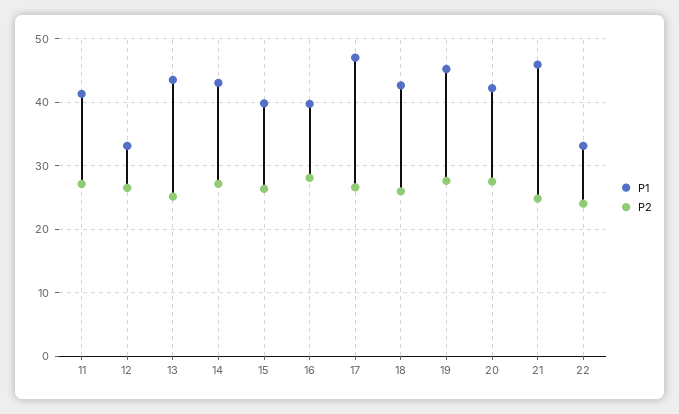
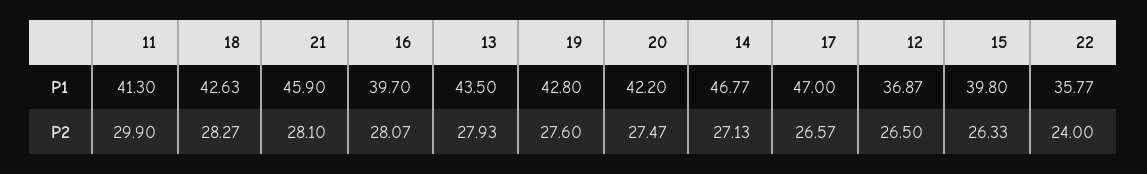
P2, 11: 27 -> 29.9
P1, 12: 33 -> 36.87
P2, 13: 25 -> 27.93
P1, 14: 43 -> 46.77
P2, 18: 26 -> 28.27
P1, 19: 45 -> 42.8
P2, 21: 25 -> 28.1
P1, 22: 33 -> 35.77

